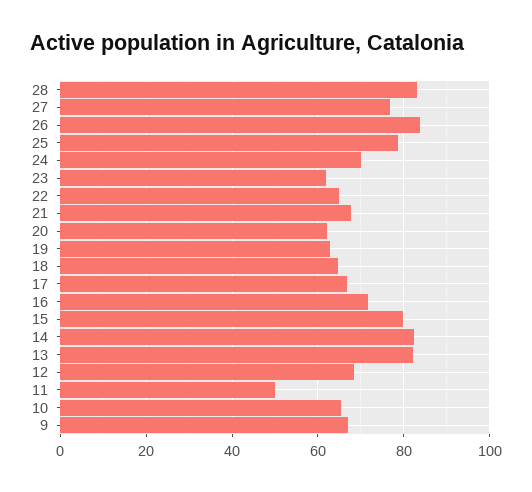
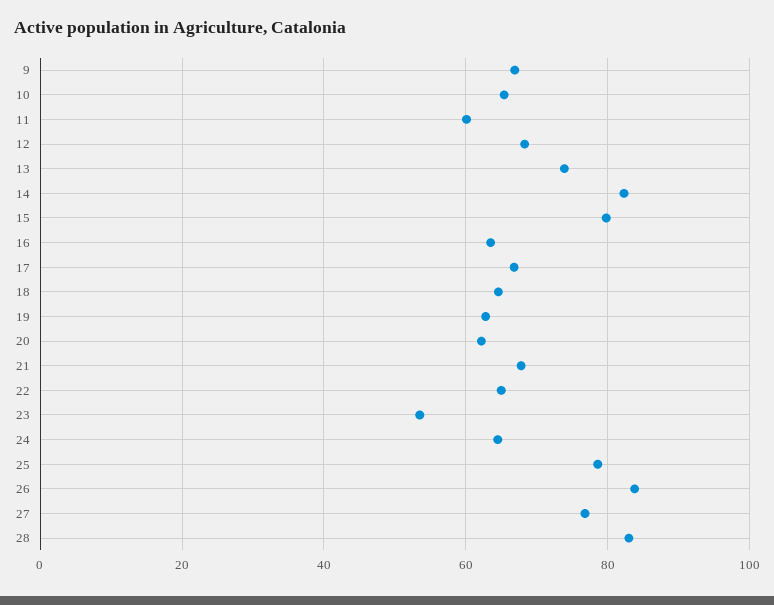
24: 70 -> 64
23: 62 -> 54
16: 72 -> 64
13: 82 -> 74
11: 50 -> 60

